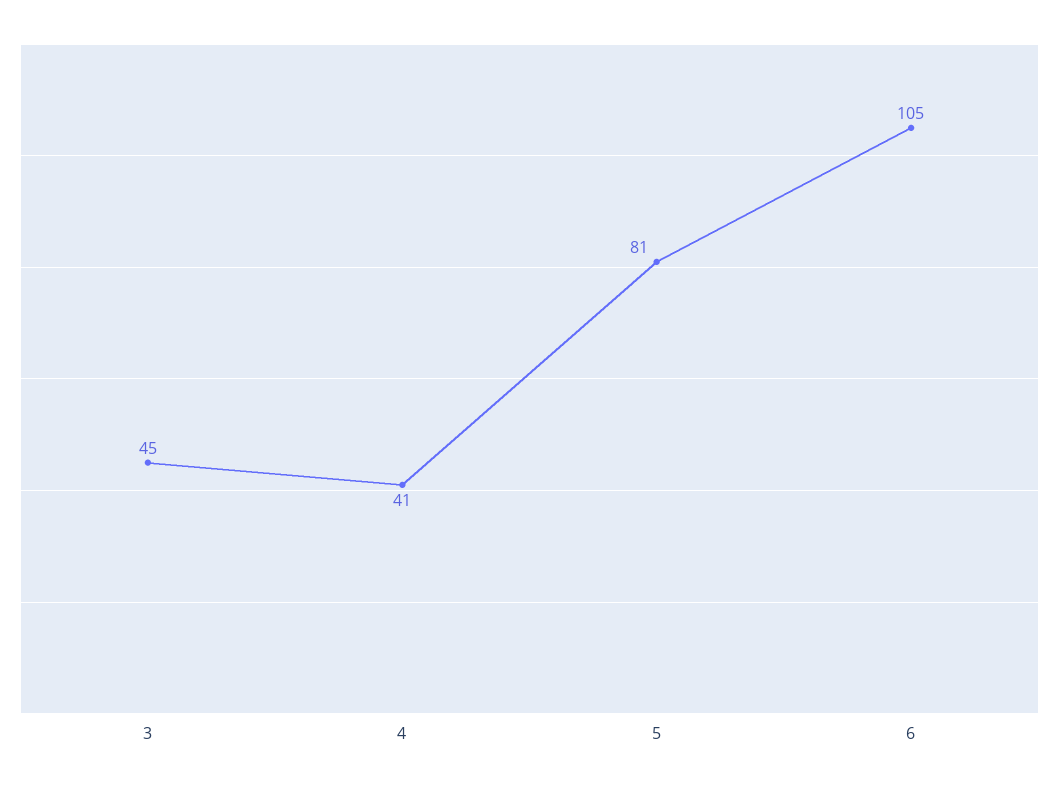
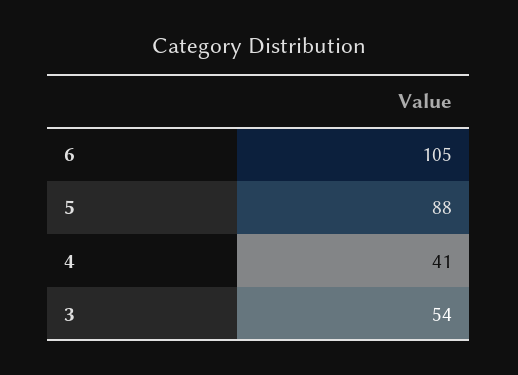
3: 45 -> 54
5: 81 -> 88

